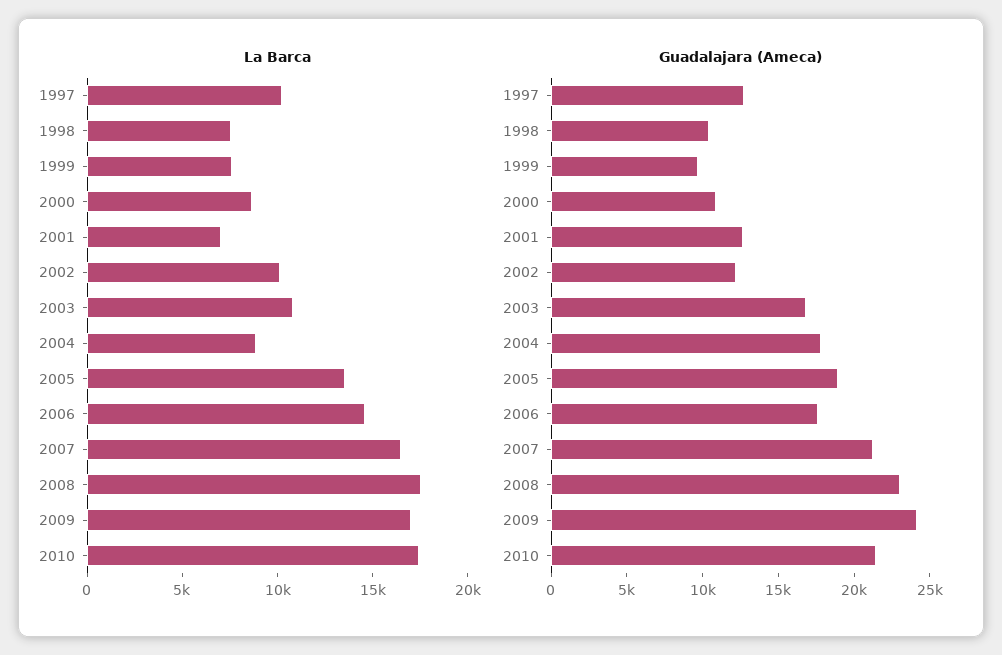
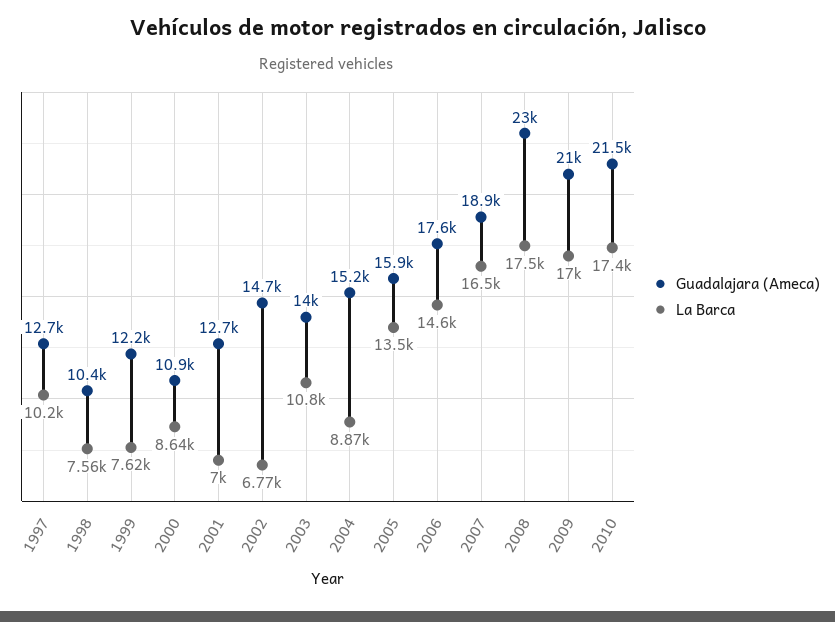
La Barca, 2002: 10000 -> 6770
Guadalajara (Ameca), 1999: 10000 -> 12200
Guadalajara (Ameca), 2002: 12000 -> 14700
Guadalajara (Ameca), 2003: 17000 -> 14000
Guadalajara (Ameca), 2004: 18000 -> 15200
Guadalajara (Ameca), 2005: 19000 -> 15900
Guadalajara (Ameca), 2007: 21000 -> 18900
Guadalajara (Ameca), 2009: 24000 -> 21000

